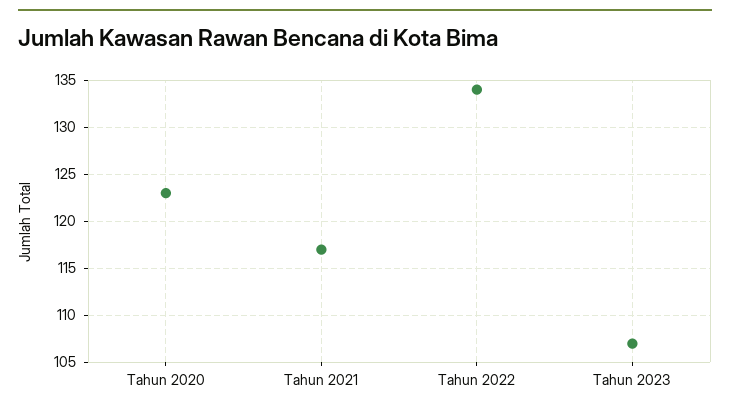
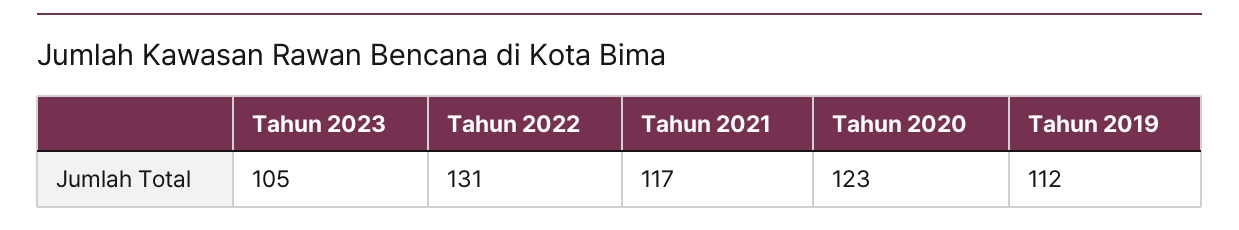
Tahun 2022: 134 -> 131
Tahun 2023: 107 -> 105
Tahun 2019: none -> 112

